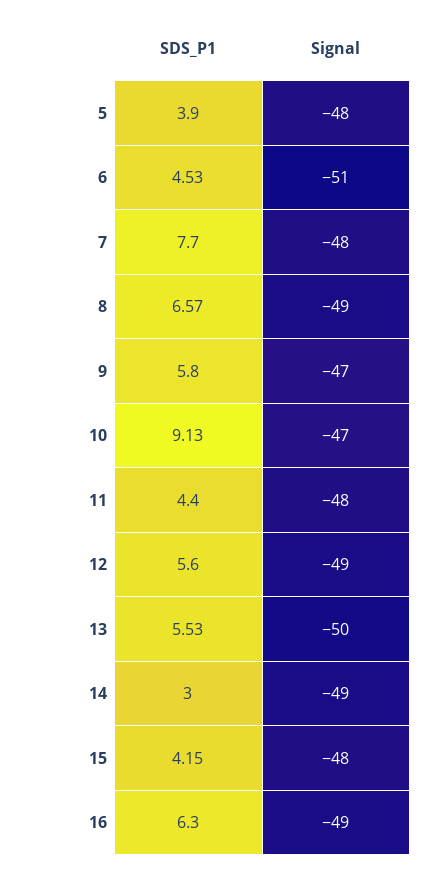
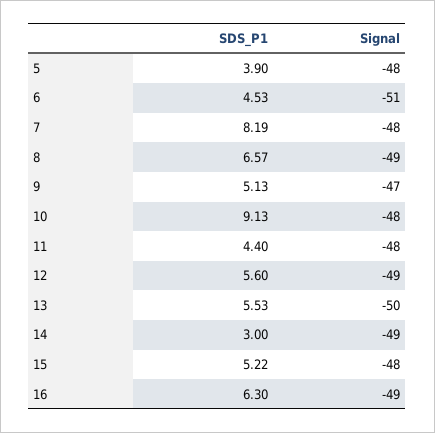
SDS_P1, 7: 7.7 -> 8.19
SDS_P1, 9: 5.8 -> 5.13
Signal, 10: -47 -> -48
SDS_P1, 15: 4.15 -> 5.22

